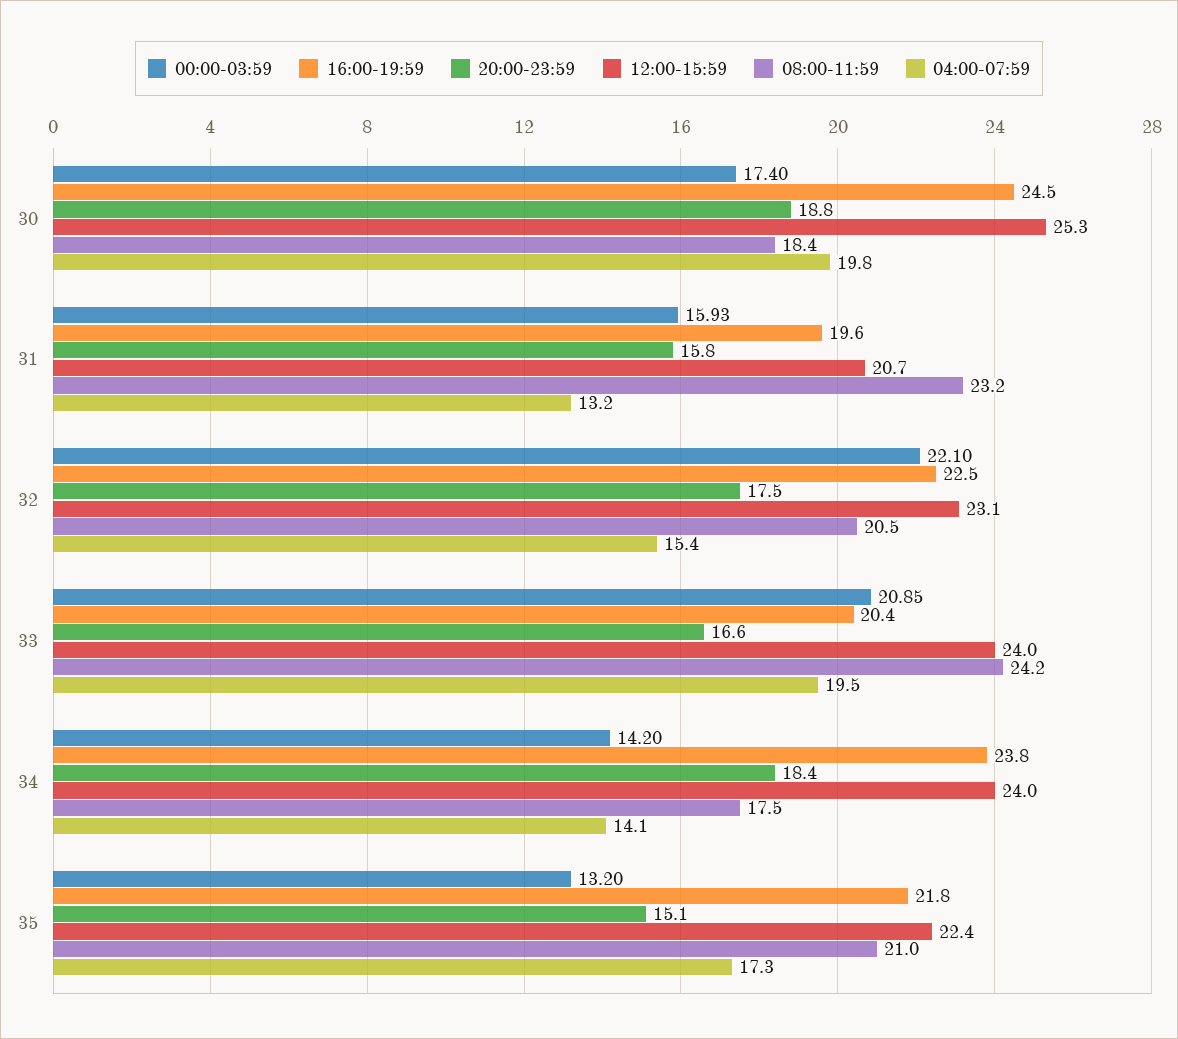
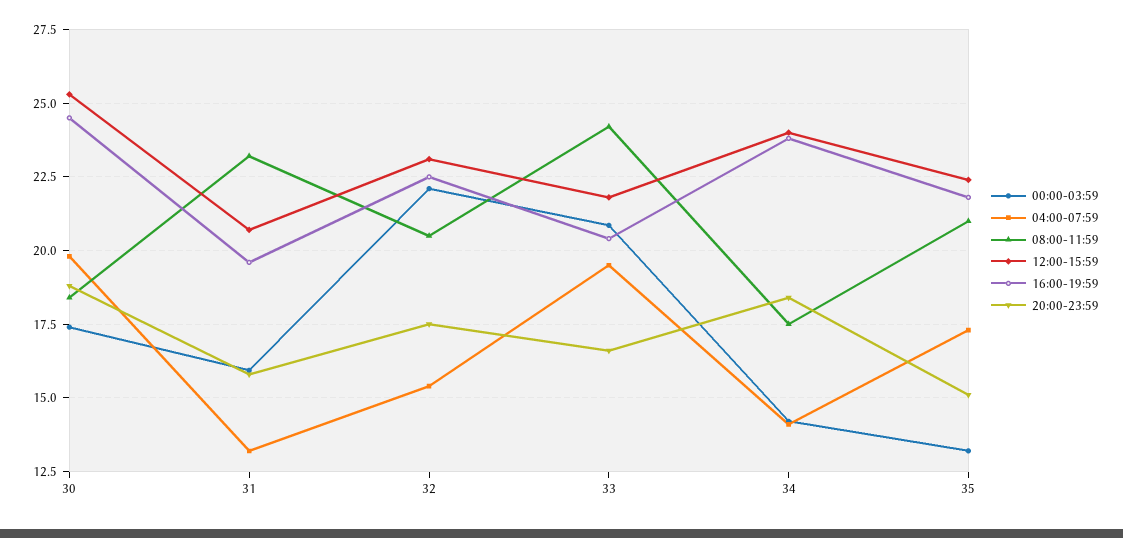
12:00-15:59, 33: 24 -> 21.75

